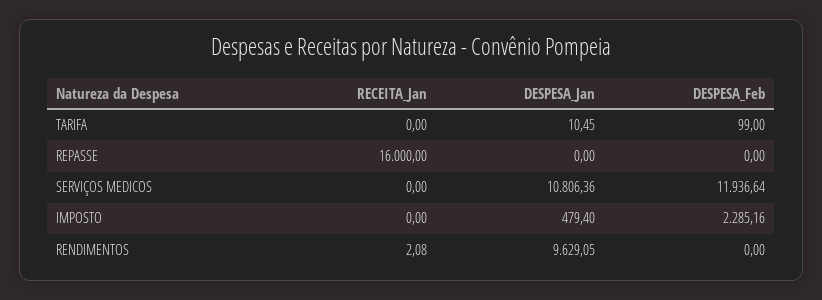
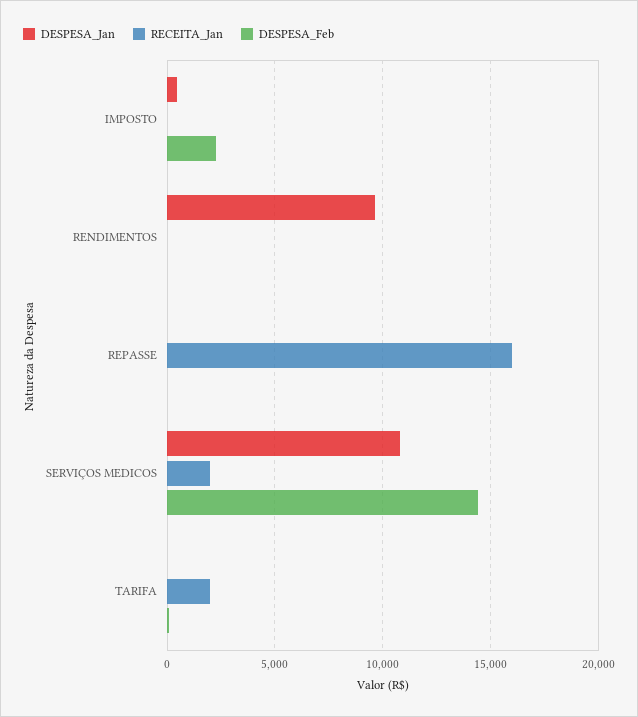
RECEITA_Jan, TARIFA: 0 -> 2000
RECEITA_Jan, SERVIÇOS MEDICOS: 0 -> 2000
DESPESA_Feb, SERVIÇOS MEDICOS: 11936.64 -> 14500

